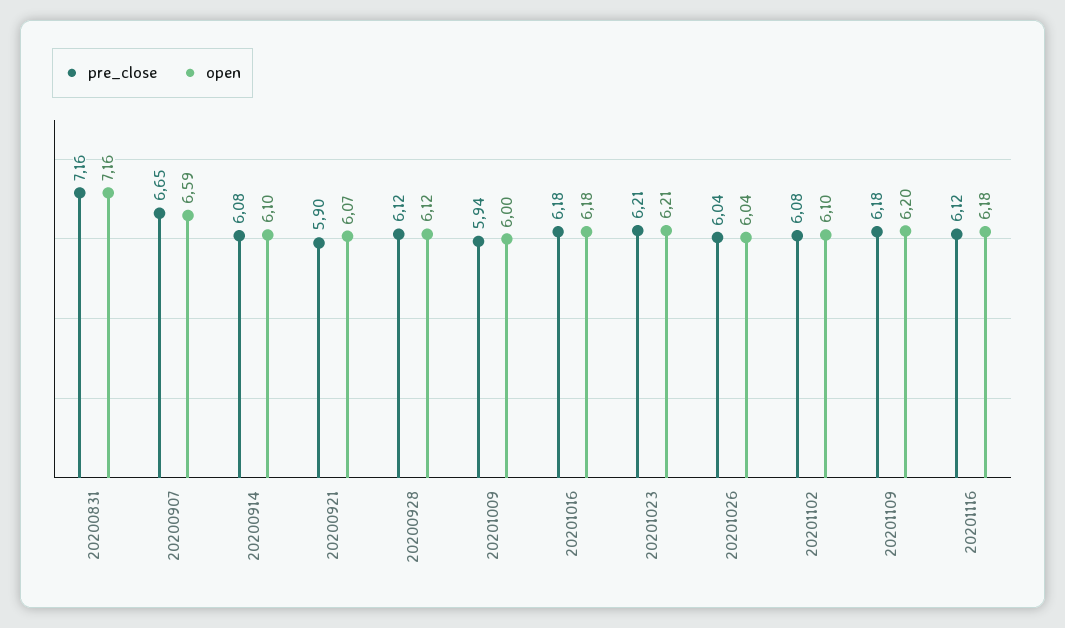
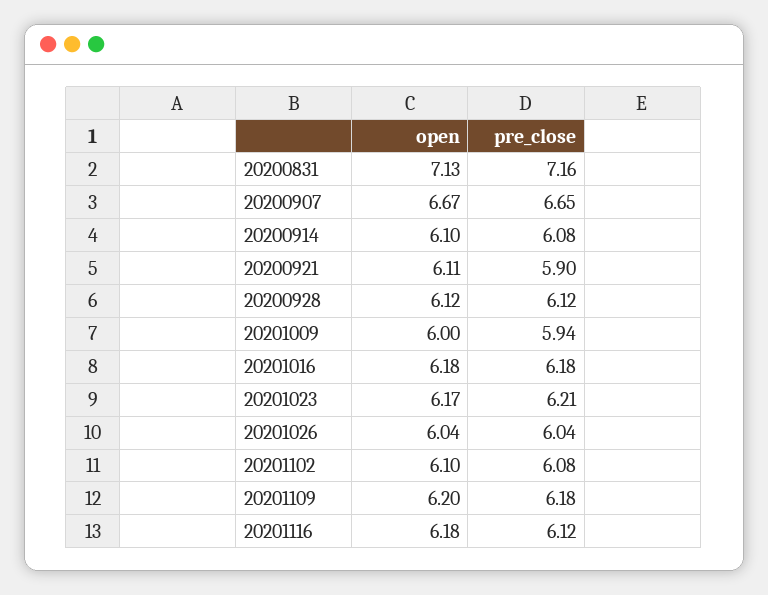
open, 20200831: 7.16 -> 7.13
open, 20200907: 6.59 -> 6.67
open, 20200921: 6.07 -> 6.11
open, 20201023: 6.21 -> 6.17

